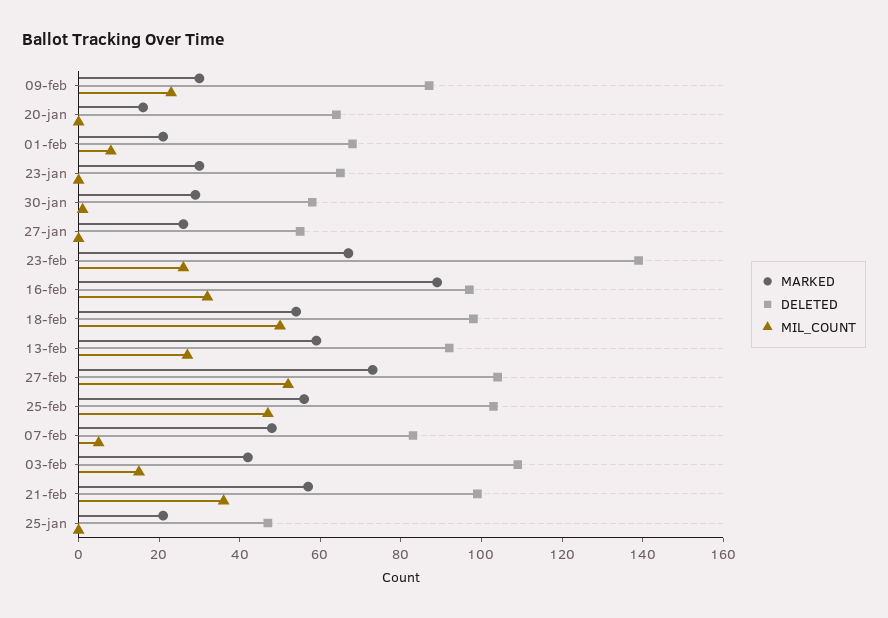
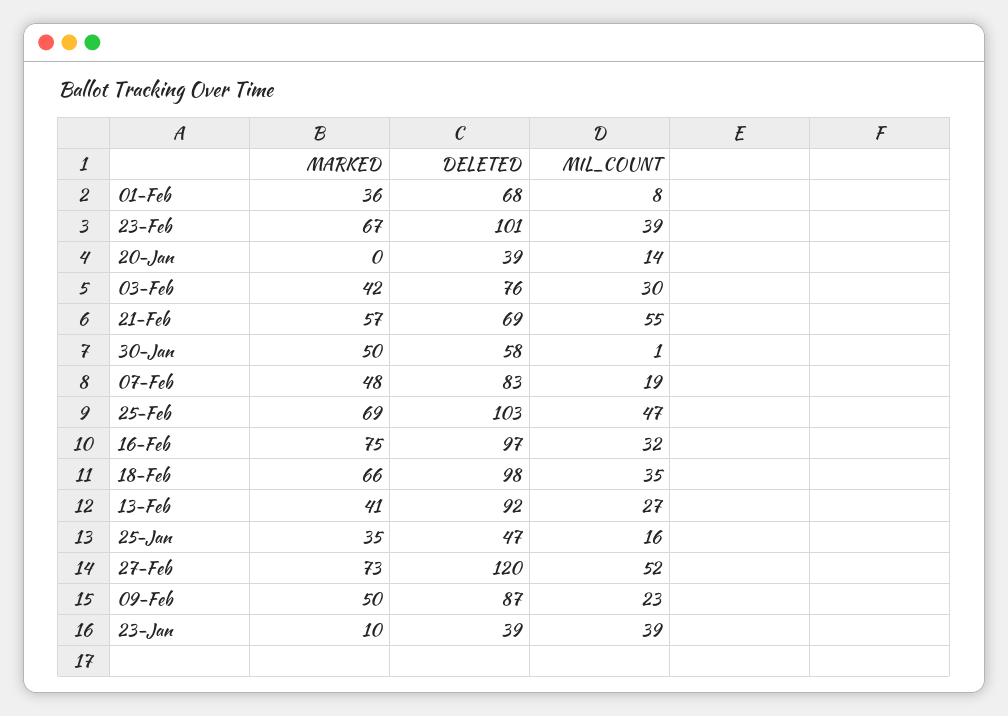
MARKED, 09-feb: 30 -> 50
MARKED, 20-jan: 15 -> 0
DELETED, 20-jan: 65 -> 39
MIL_COUNT, 20-jan: 0 -> 14
MARKED, 01-feb: 20 -> 36
MARKED, 23-jan: 30 -> 10
DELETED, 23-jan: 65 -> 39
MIL_COUNT, 23-jan: 0 -> 39
MARKED, 30-jan: 30 -> 50
MARKED, 27-jan: 25 -> none
DELETED, 27-jan: 55 -> none
MIL_COUNT, 27-jan: 0 -> none
DELETED, 23-feb: 140 -> 101
MIL_COUNT, 23-feb: 25 -> 39
MARKED, 16-feb: 90 -> 75
MARKED, 18-feb: 55 -> 66
MIL_COUNT, 18-feb: 50 -> 35
MARKED, 13-feb: 60 -> 41
DELETED, 27-feb: 105 -> 120
MARKED, 25-feb: 55 -> 69
MIL_COUNT, 07-feb: 5 -> 19
DELETED, 03-feb: 110 -> 76
MIL_COUNT, 03-feb: 15 -> 30
DELETED, 21-feb: 100 -> 69
MIL_COUNT, 21-feb: 35 -> 55
MARKED, 25-jan: 20 -> 35
MIL_COUNT, 25-jan: 0 -> 16

